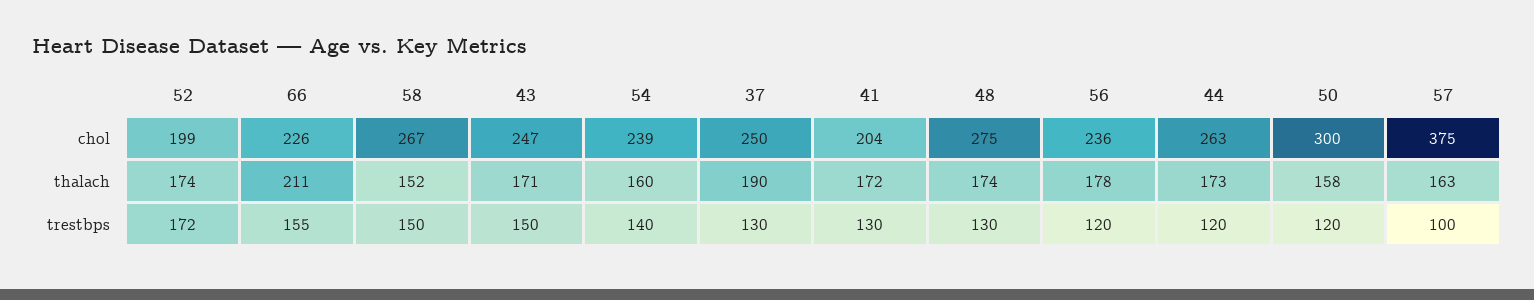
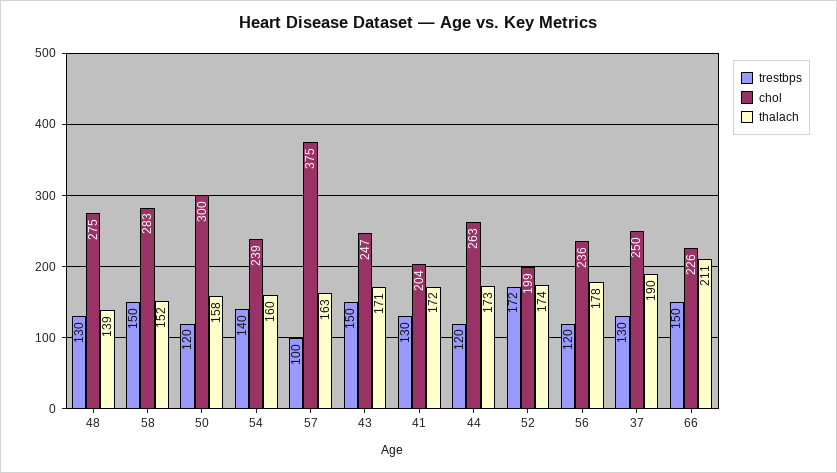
chol, 58: 267 -> 283
thalach, 48: 174 -> 139
trestbps, 66: 155 -> 150

